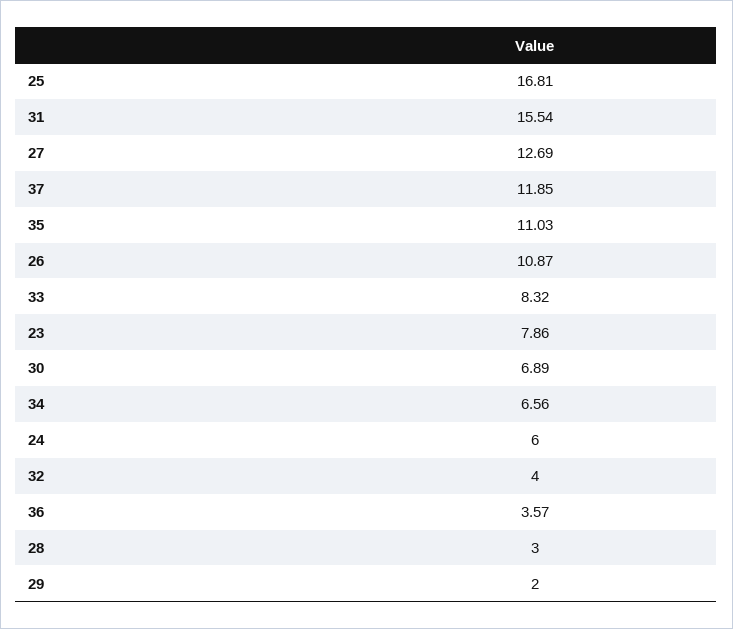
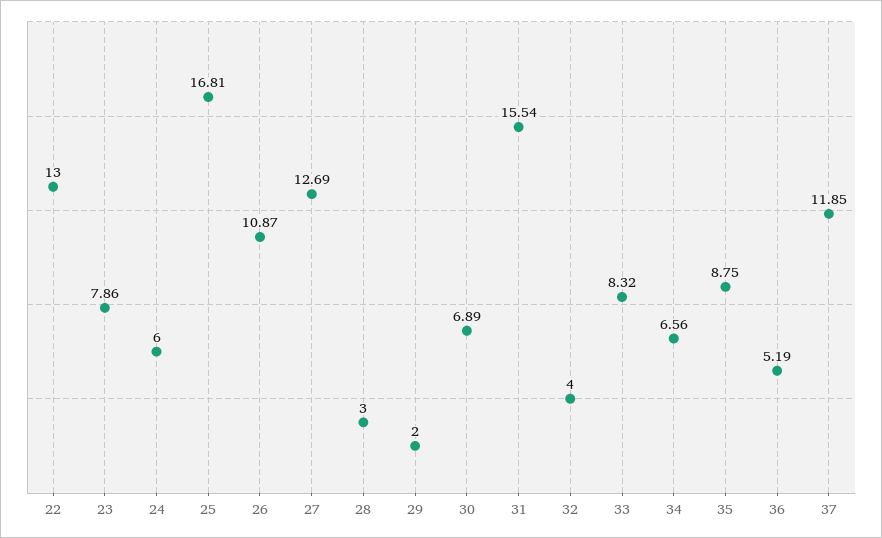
35: 11.03 -> 8.75
36: 3.57 -> 5.19
22: none -> 13

